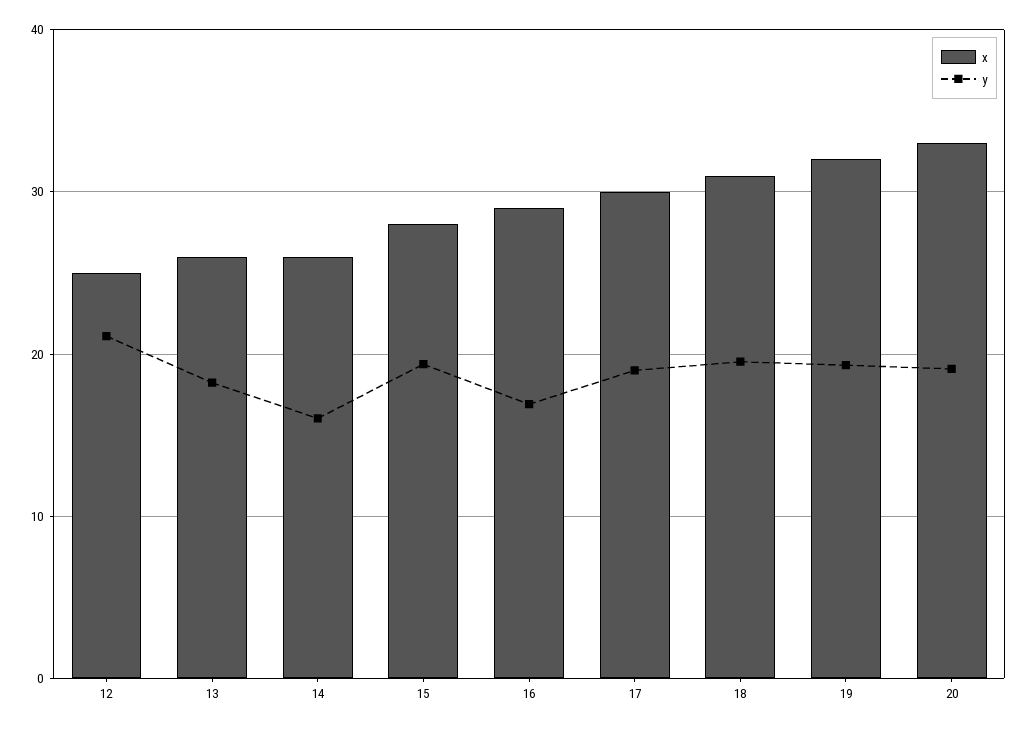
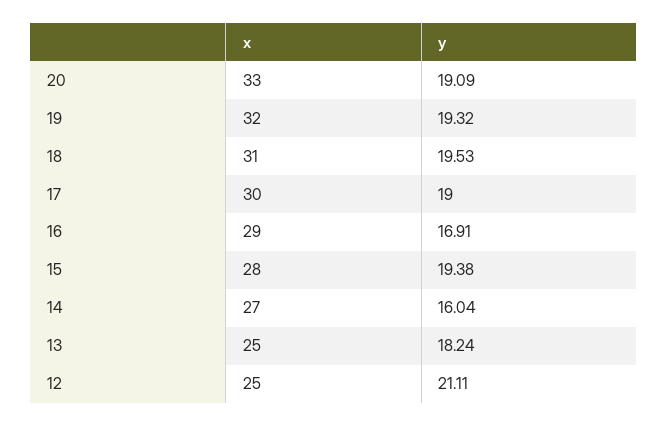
x, 13: 26 -> 25
x, 14: 26 -> 27

